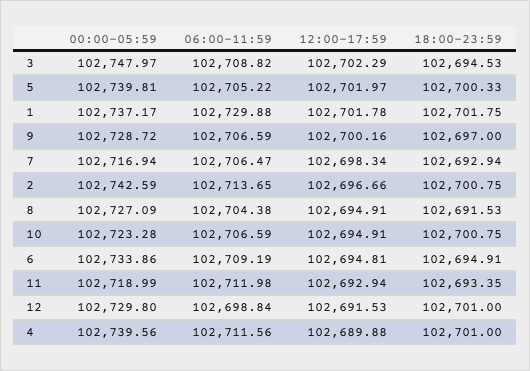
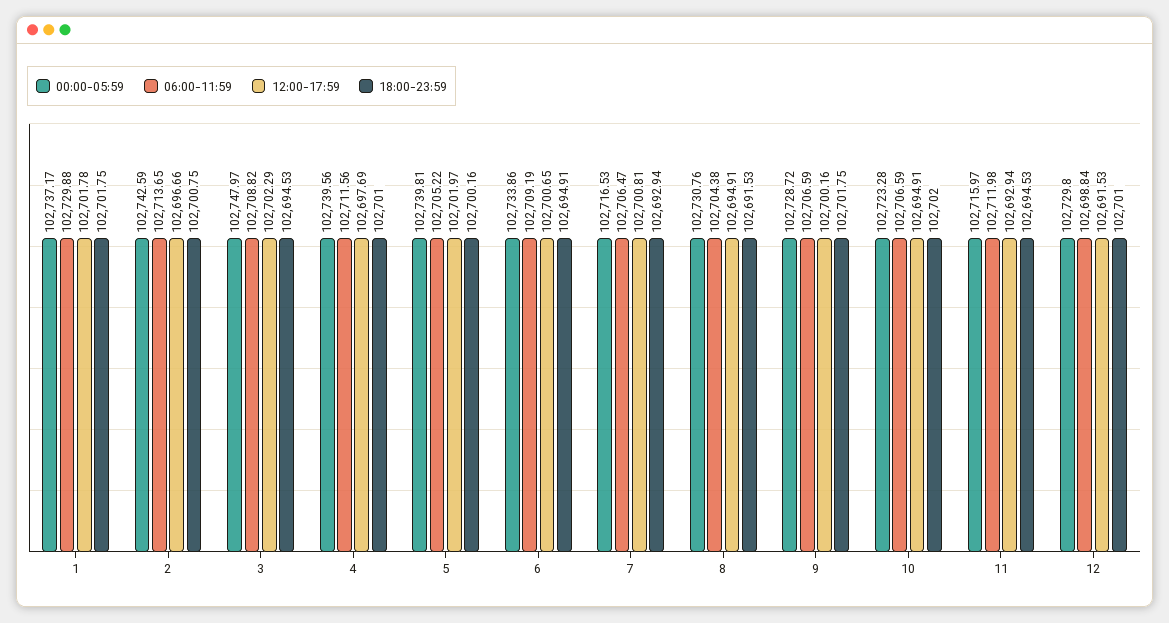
18:00-23:59, 5: 102700.33 -> 102700.16
18:00-23:59, 9: 102697 -> 102701.75
00:00-05:59, 7: 102716.94 -> 102716.53
12:00-17:59, 7: 102698.34 -> 102700.81
00:00-05:59, 8: 102727.09 -> 102730.76
18:00-23:59, 10: 102700.75 -> 102702
12:00-17:59, 6: 102694.81 -> 102700.65
00:00-05:59, 11: 102718.99 -> 102715.97
18:00-23:59, 11: 102693.35 -> 102694.53
12:00-17:59, 4: 102689.88 -> 102697.69

